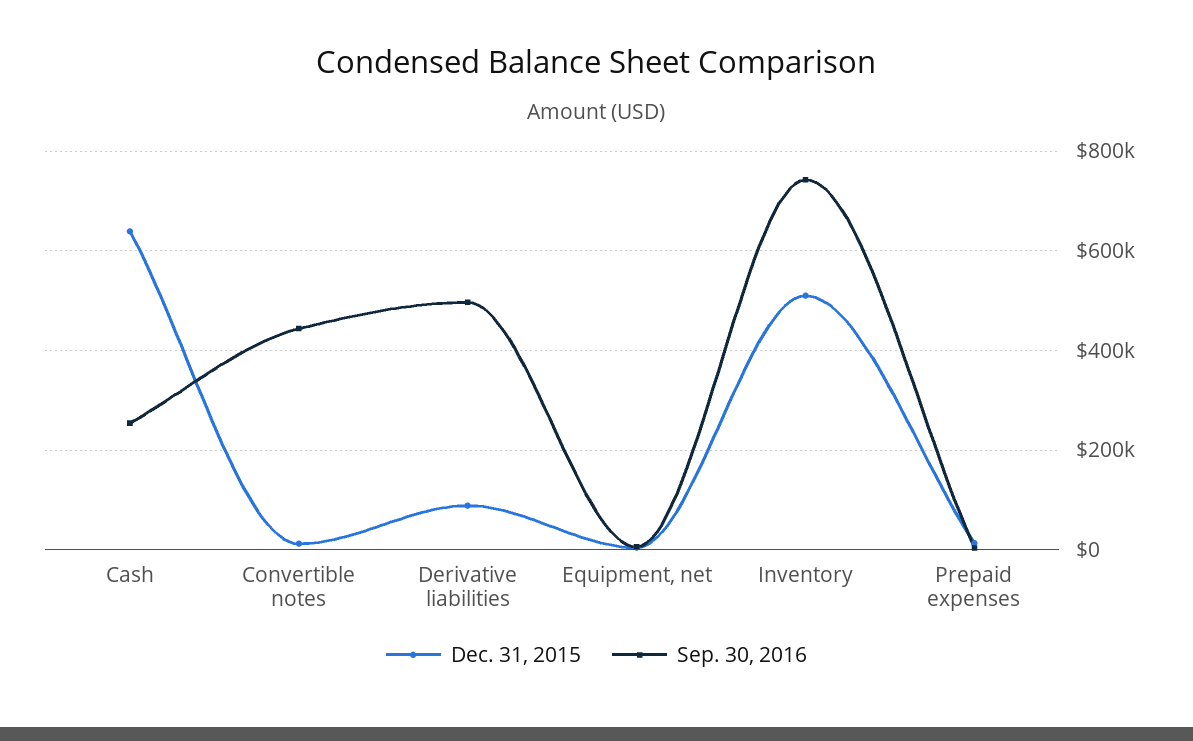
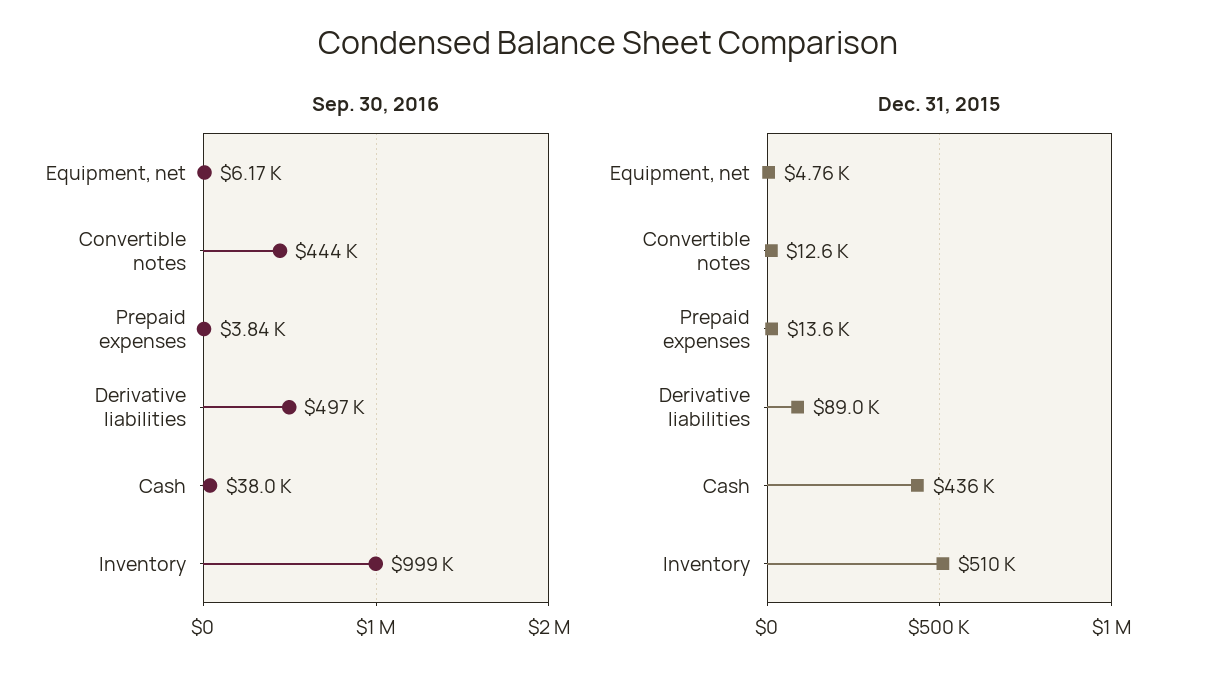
Dec. 31, 2015, Cash: 640000 -> 436000
Sep. 30, 2016, Cash: 260000 -> 38000
Sep. 30, 2016, Inventory: 740000 -> 999000

